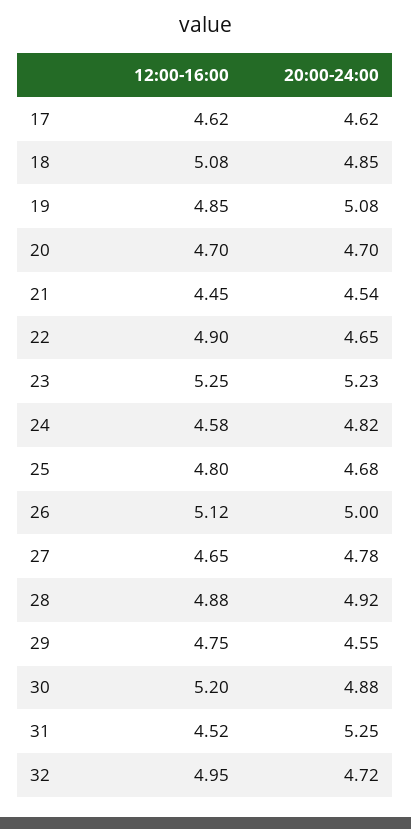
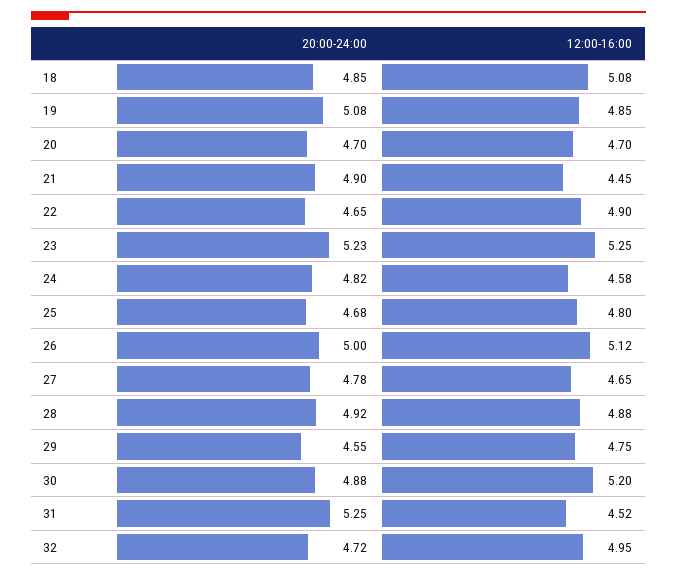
12:00-16:00, 17: 4.62 -> none
20:00-24:00, 17: 4.62 -> none
20:00-24:00, 21: 4.54 -> 4.9

